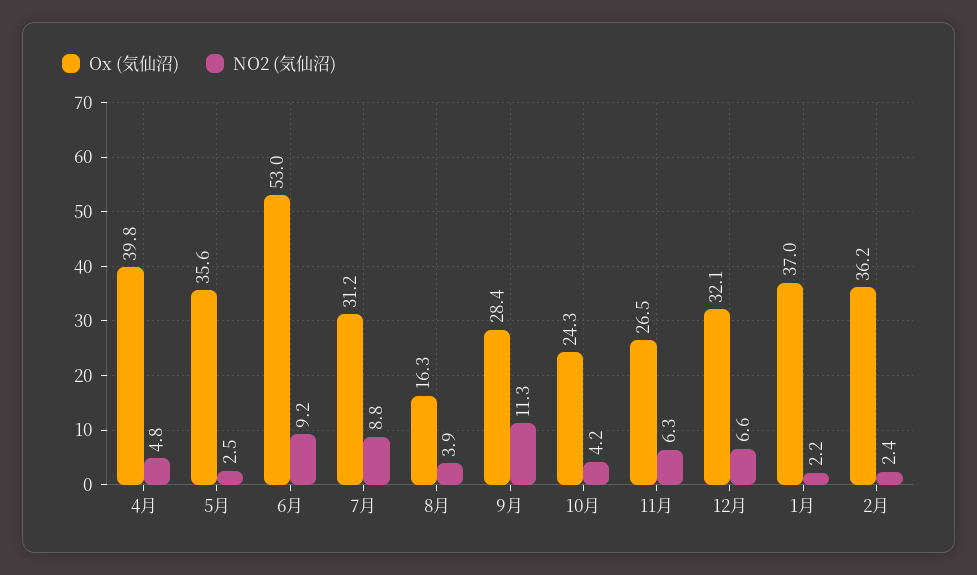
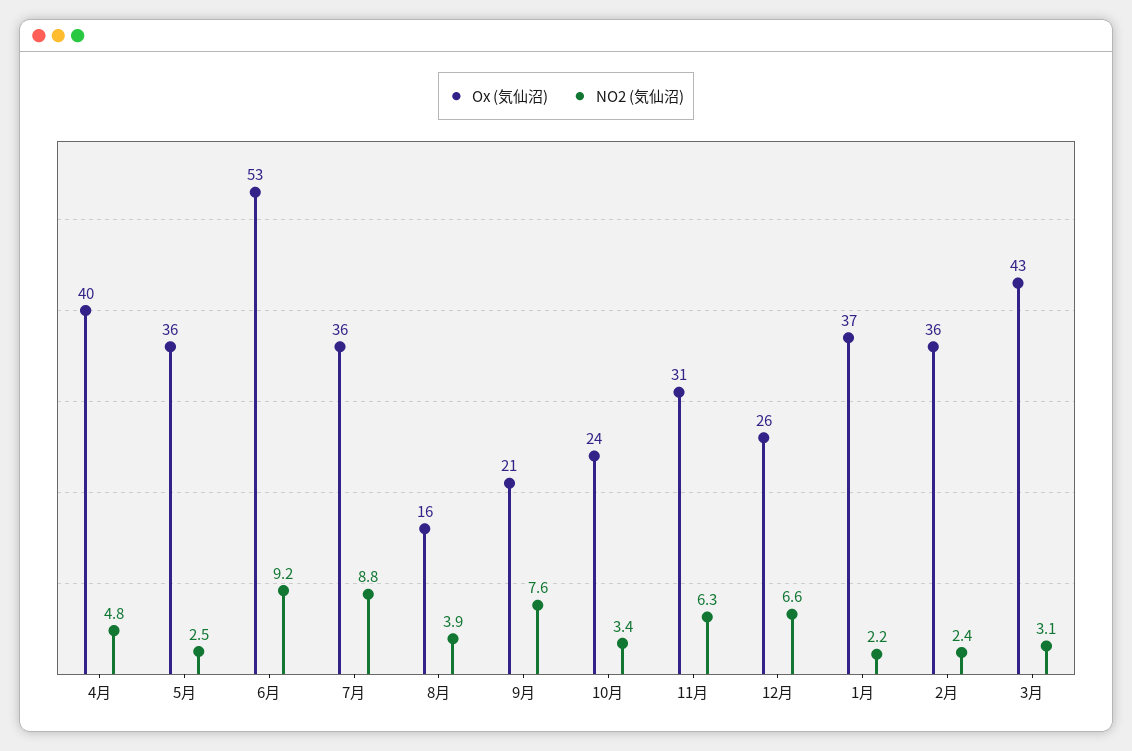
Ox (気仙沼), 7月: 31.2 -> 36
Ox (気仙沼), 9月: 28.4 -> 21
NO2 (気仙沼), 9月: 11.3 -> 7.6
NO2 (気仙沼), 10月: 4.2 -> 3.4
Ox (気仙沼), 11月: 26.5 -> 31
Ox (気仙沼), 12月: 32.1 -> 26
Ox (気仙沼), 3月: none -> 43
NO2 (気仙沼), 3月: none -> 3.1

